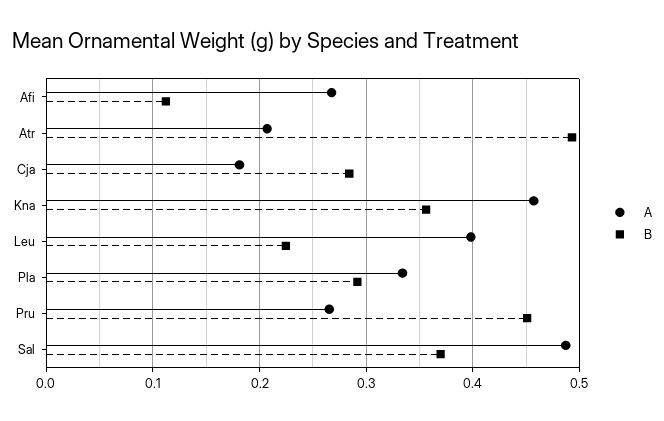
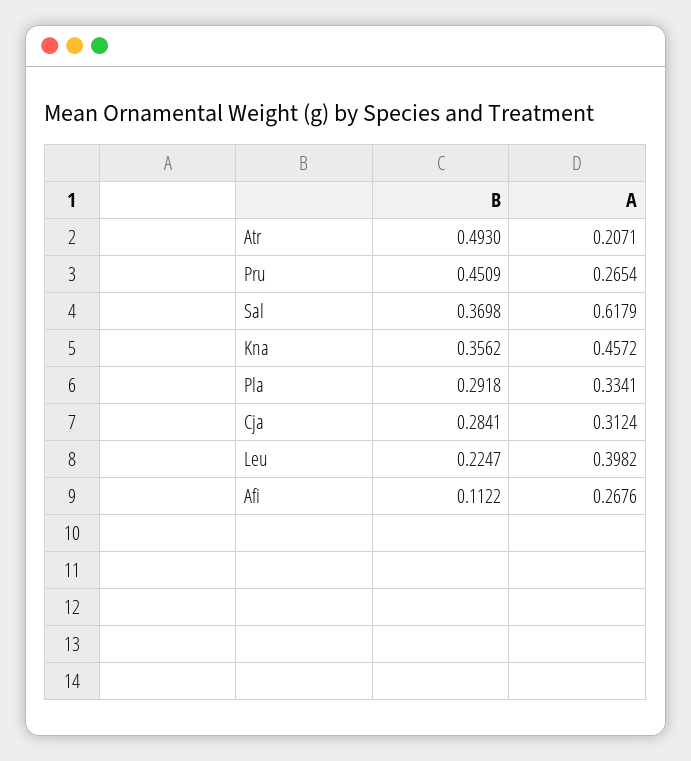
A, Cja: 0.18 -> 0.3124
A, Sal: 0.49 -> 0.6179

